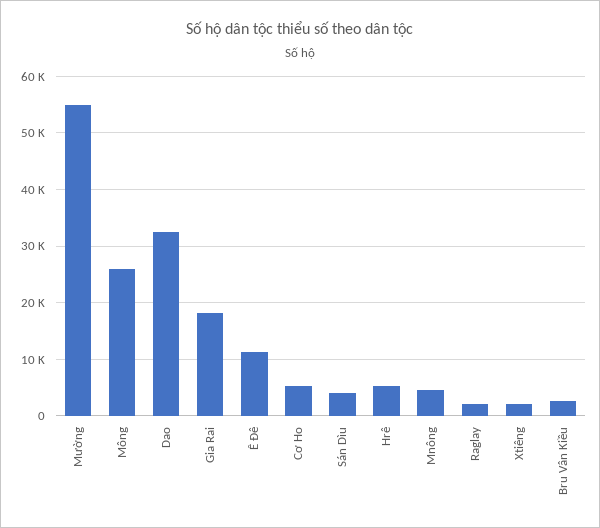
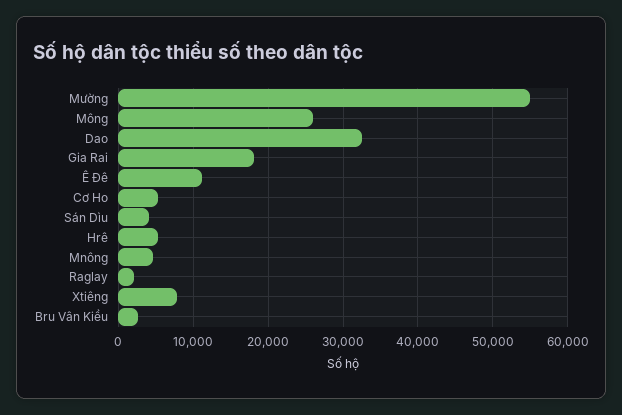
Xtiêng: 2000 -> 8000

